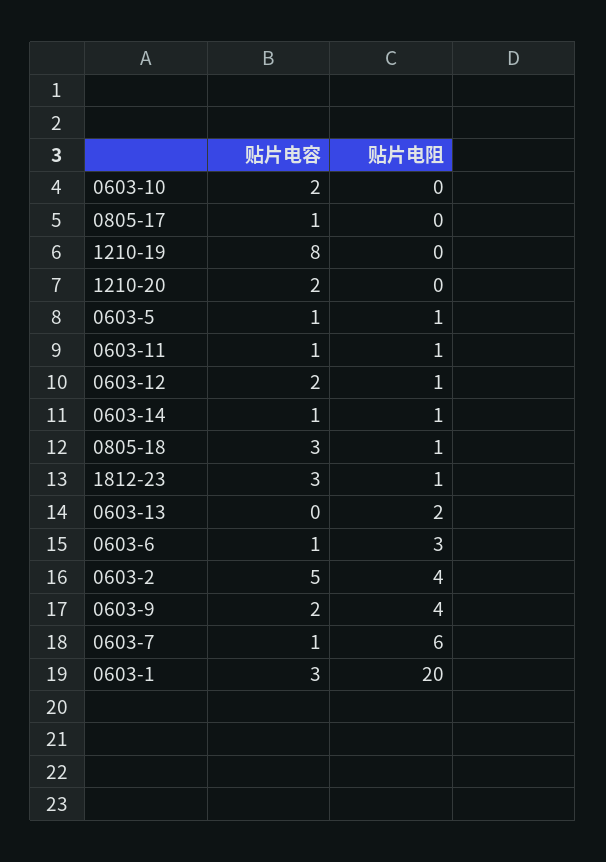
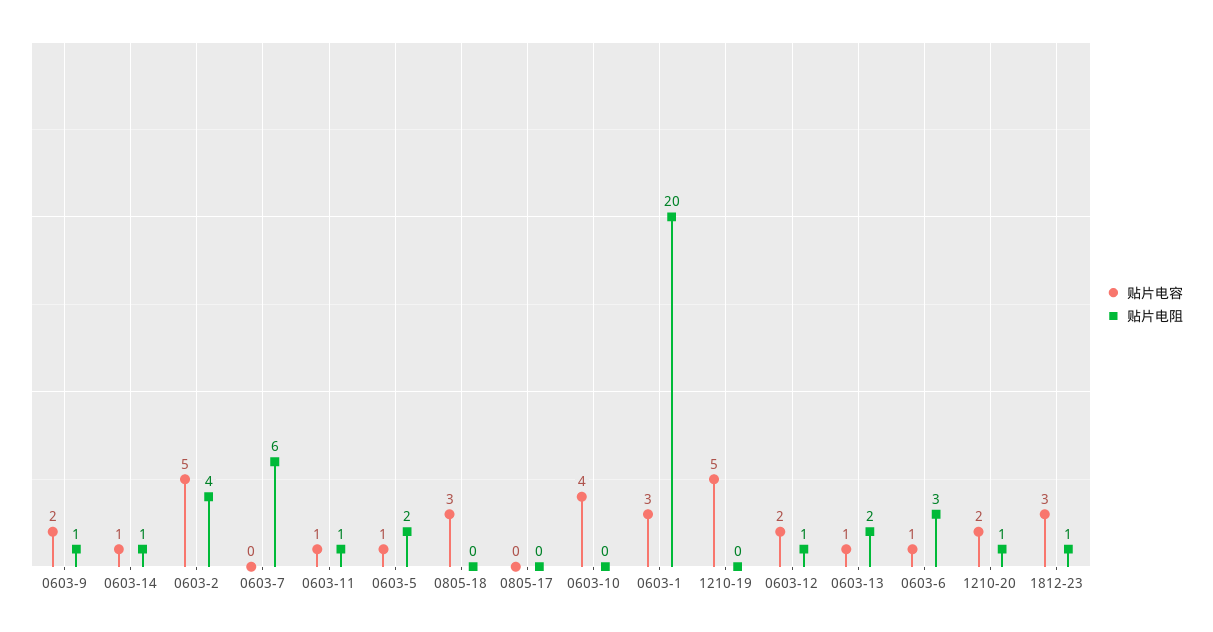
贴片电容, 0603-10: 2 -> 4
贴片电容, 0805-17: 1 -> 0
贴片电容, 1210-19: 8 -> 5
贴片电阻, 1210-20: 0 -> 1
贴片电阻, 0603-5: 1 -> 2
贴片电阻, 0805-18: 1 -> 0
贴片电容, 0603-13: 0 -> 1
贴片电阻, 0603-9: 4 -> 1
贴片电容, 0603-7: 1 -> 0

